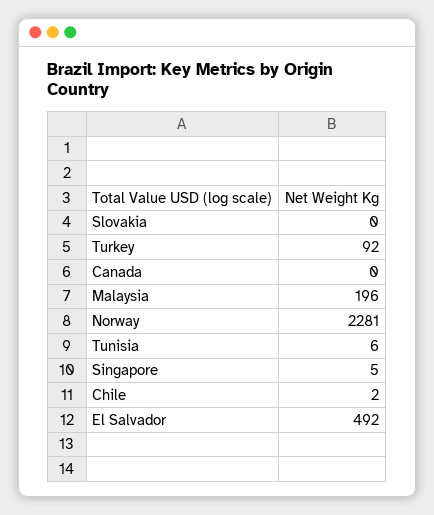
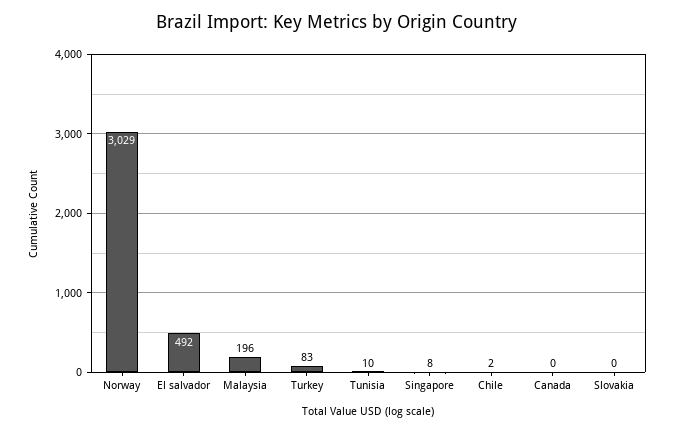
Turkey: 92 -> 83
Norway: 2281 -> 3029
Tunisia: 6 -> 10
Singapore: 5 -> 8

